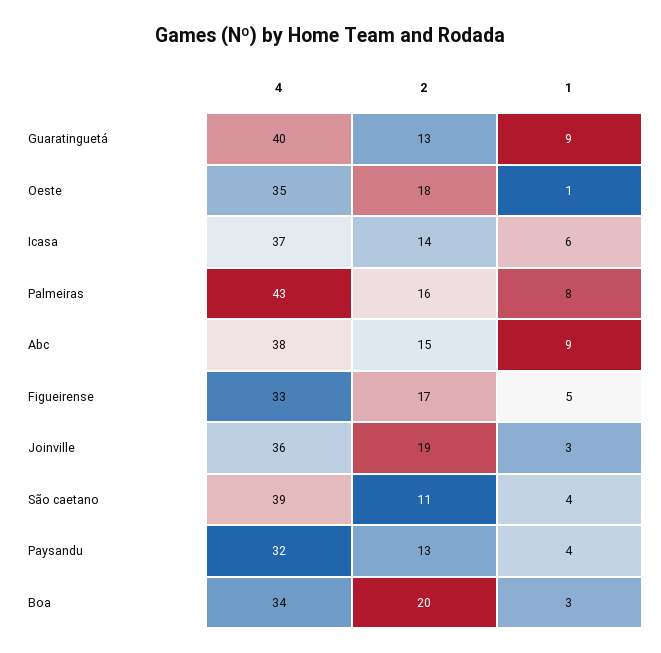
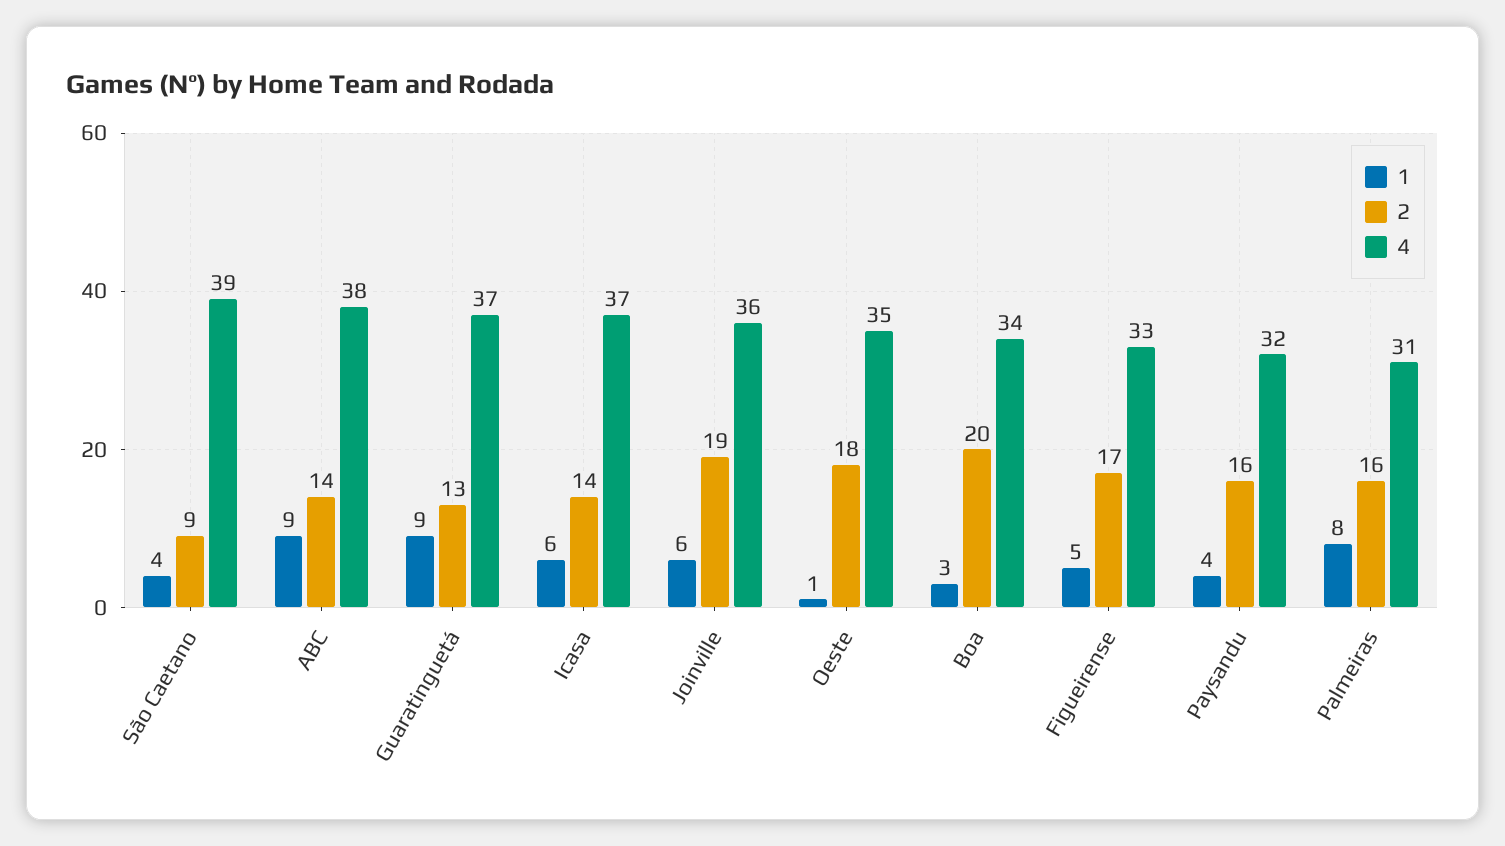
4, Guaratinguetá: 40 -> 37
4, Palmeiras: 43 -> 31
2, Abc: 15 -> 14
1, Joinville: 3 -> 6
2, São caetano: 11 -> 9
2, Paysandu: 13 -> 16

